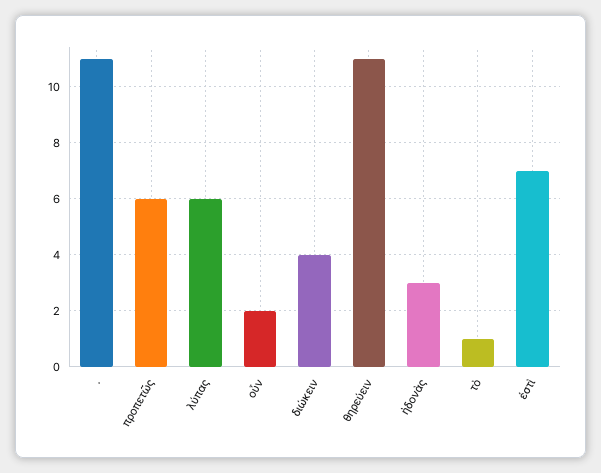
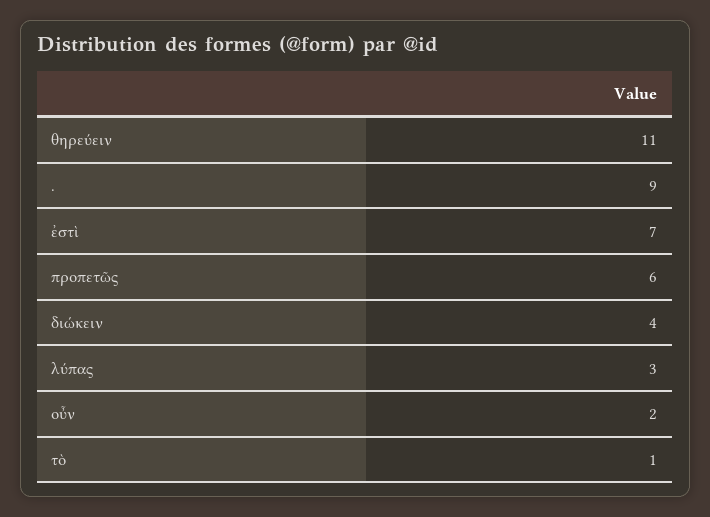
.: 11 -> 9
λύπας: 6 -> 3
ἡδονὰς: 3 -> none

